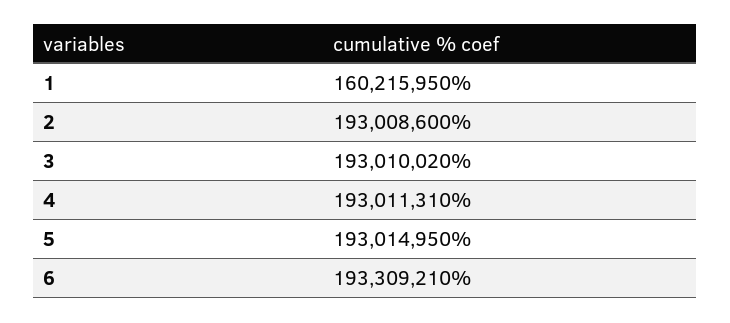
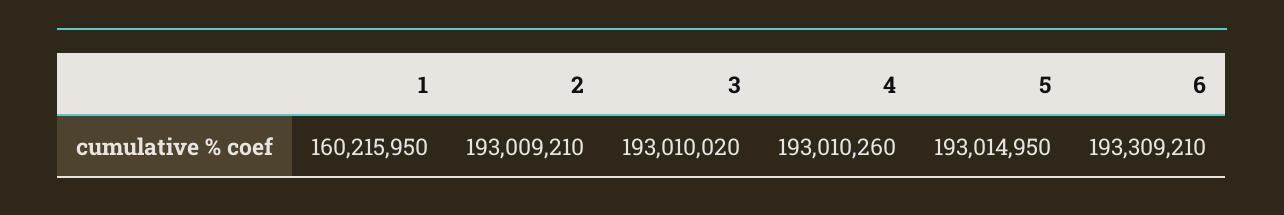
2: 193008600 -> 193009210
4: 193011310 -> 193010260

